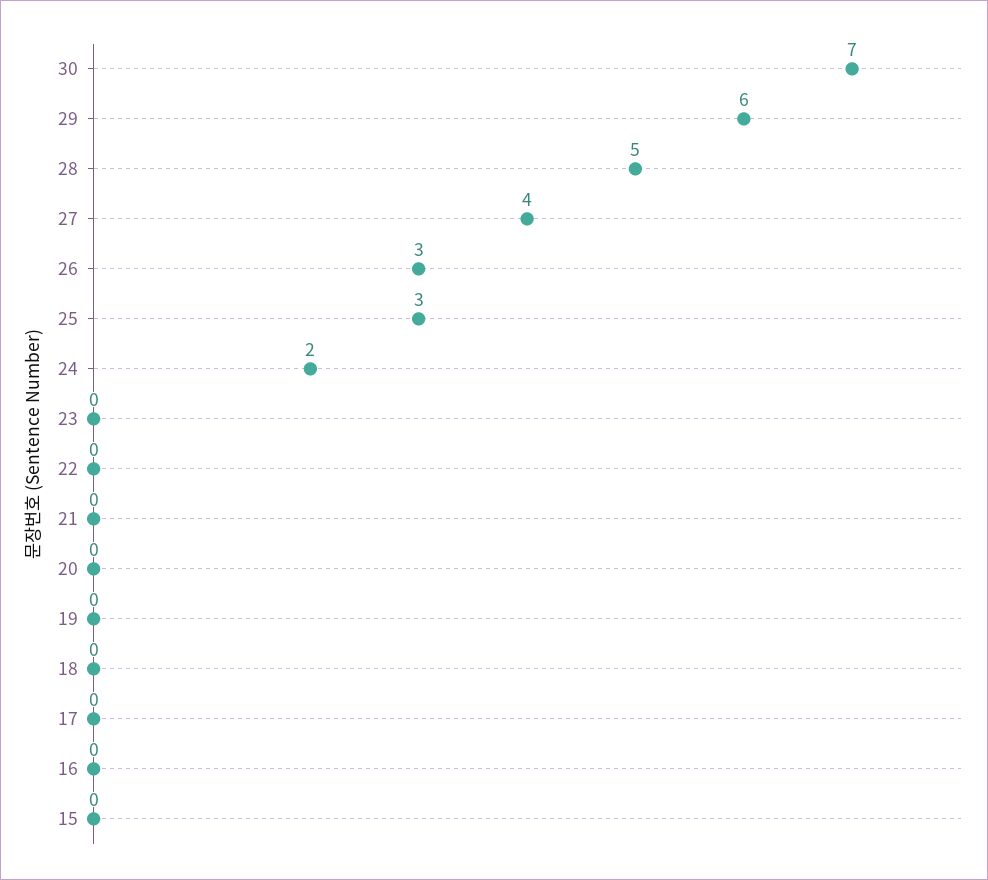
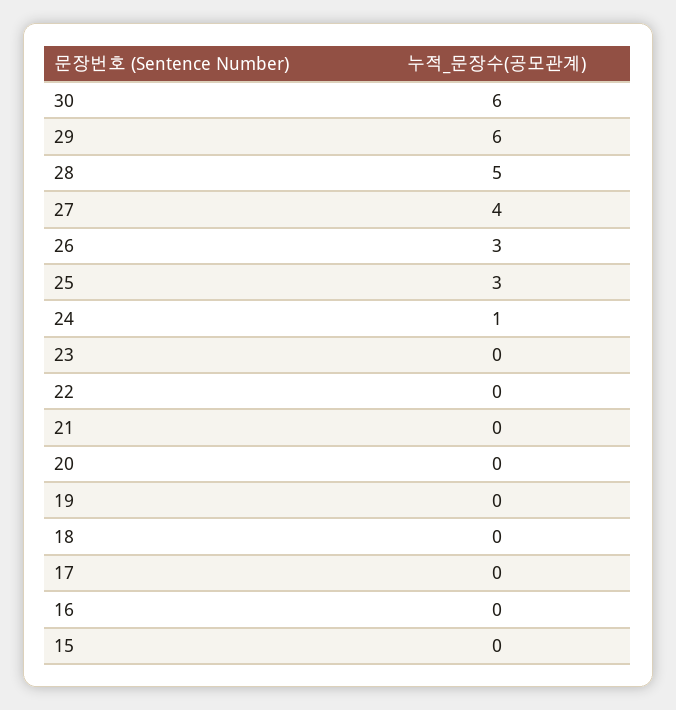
30: 7 -> 6
24: 2 -> 1

